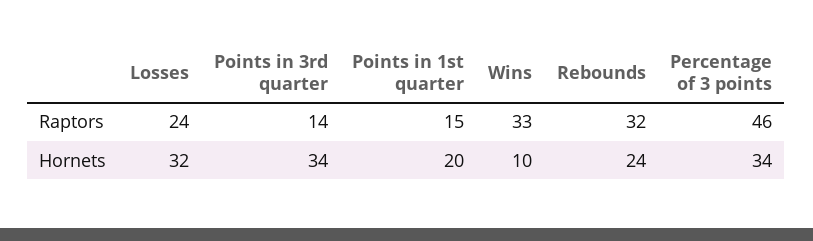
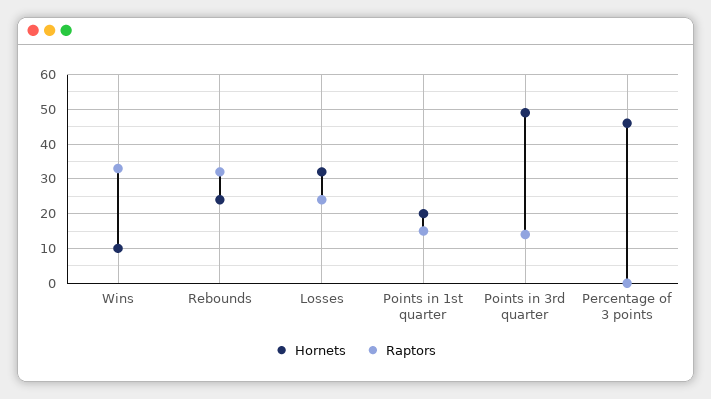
Raptors, Percentage of 3 points: 46 -> 0
Hornets, Points in 3rd quarter: 34 -> 50
Hornets, Percentage of 3 points: 34 -> 45

